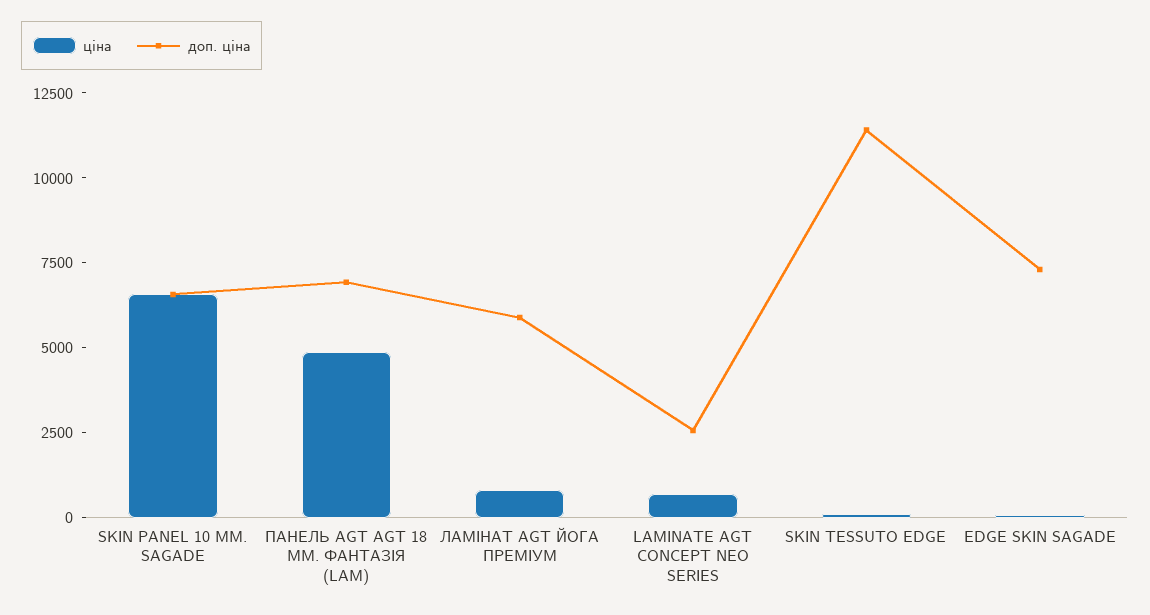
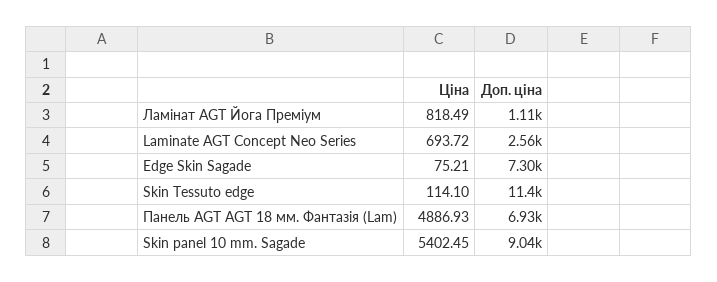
ціна, SKIN PANEL 10 MM. SAGADE: 6500 -> 5402.45
доп. ціна, SKIN PANEL 10 MM. SAGADE: 6500 -> 9040
доп. ціна, ЛАМІНАТ AGT ЙОГА ПРЕМІУМ: 6000 -> 1110

